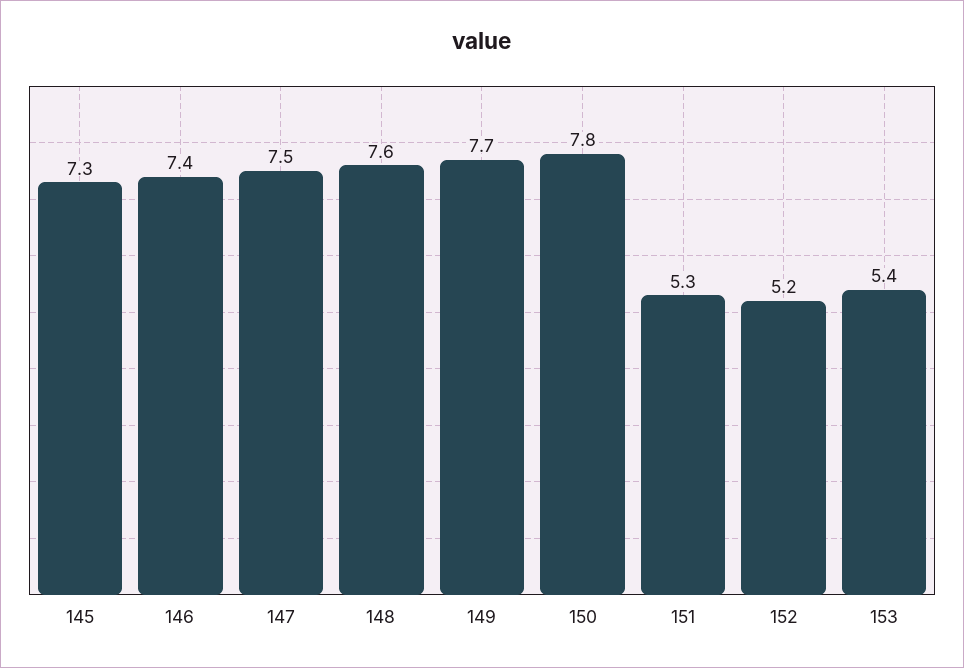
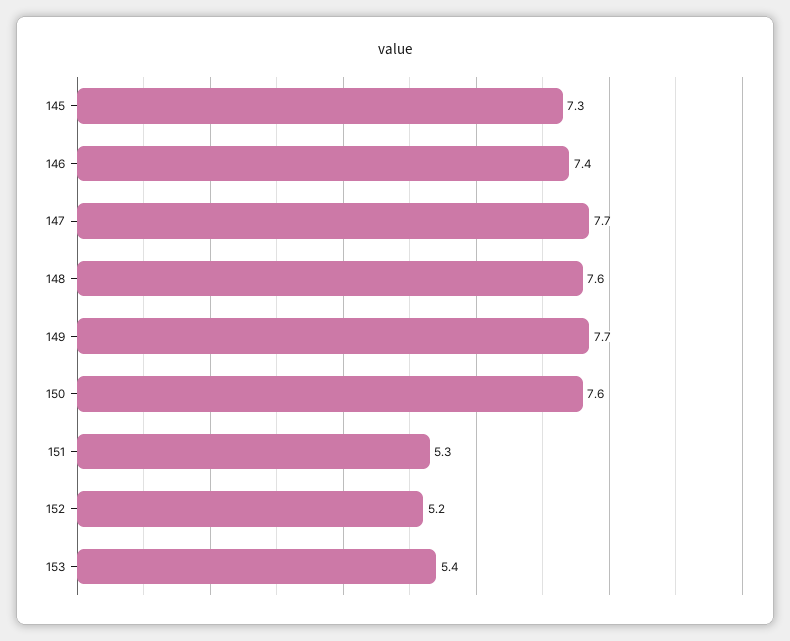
147: 7.5 -> 7.7
150: 7.8 -> 7.6

